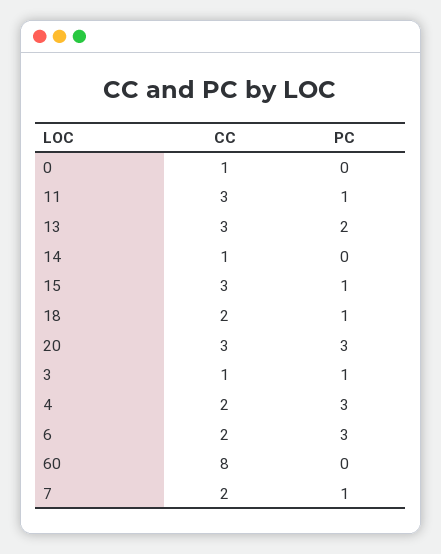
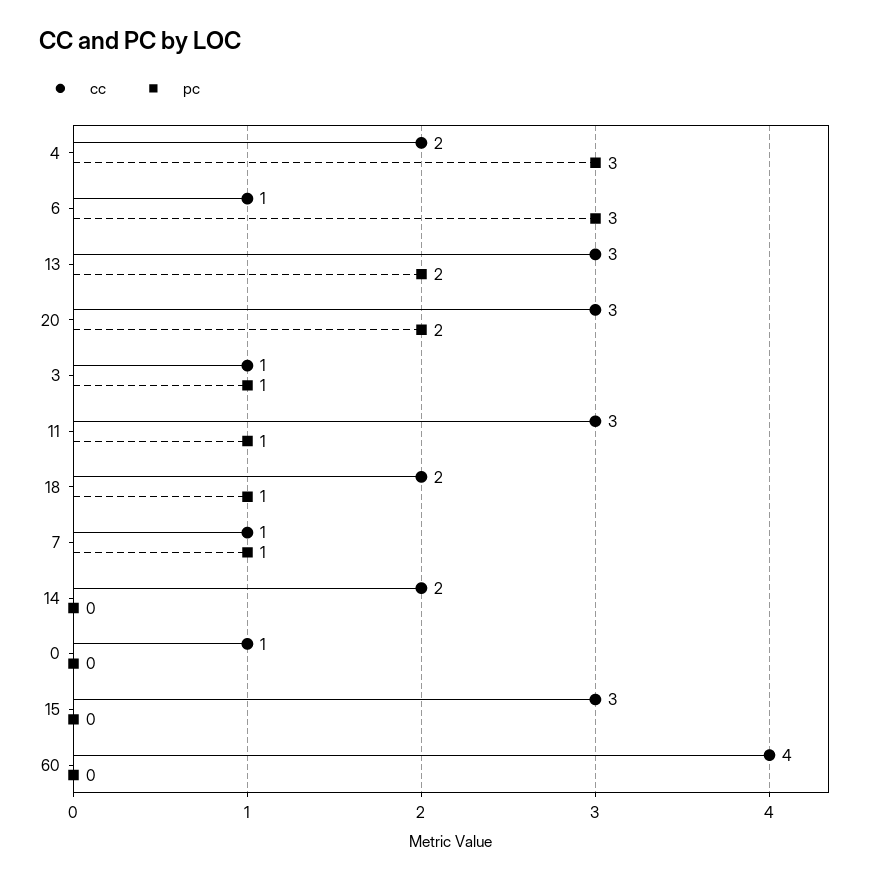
CC, 14: 1 -> 2
PC, 15: 1 -> 0
PC, 20: 3 -> 2
CC, 6: 2 -> 1
CC, 60: 8 -> 4
CC, 7: 2 -> 1

